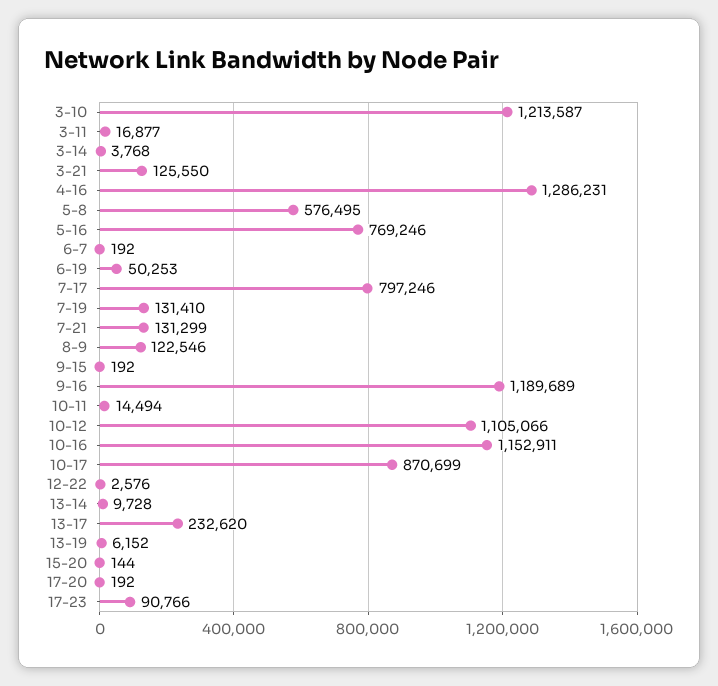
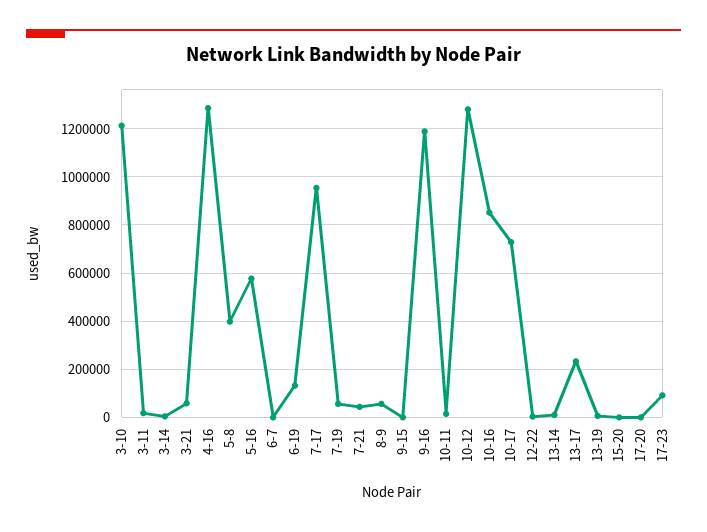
3-21: 125550 -> 50000
5-8: 576495 -> 400000
5-16: 769246 -> 575000
6-19: 50253 -> 125000
7-17: 797246 -> 950000
7-19: 131410 -> 50000
7-21: 131299 -> 50000
8-9: 122546 -> 50000
10-12: 1105066 -> 1275000
10-16: 1152911 -> 850000
10-17: 870699 -> 725000

